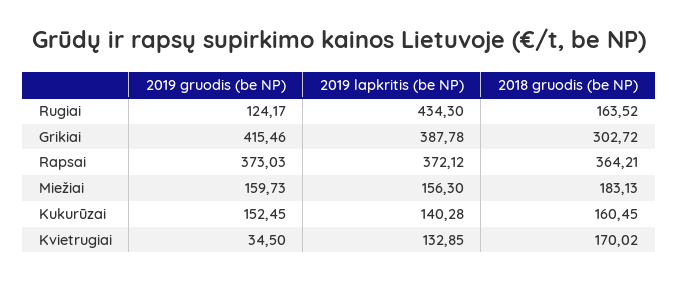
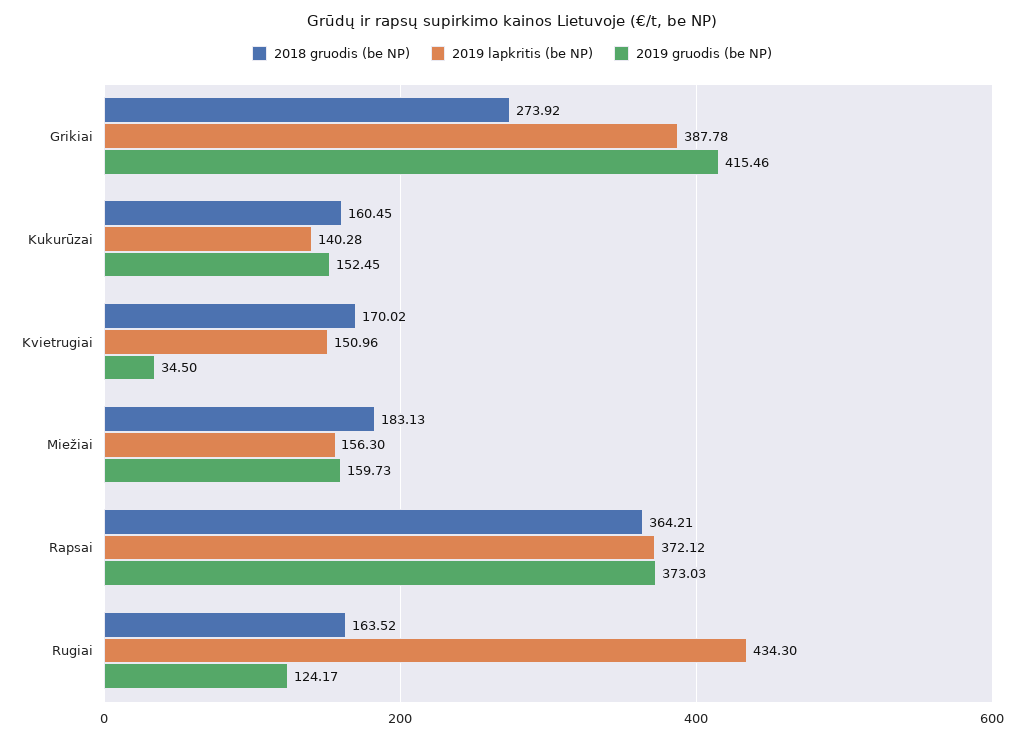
2018 gruodis (be NP), Grikiai: 302.72 -> 273.92
2019 lapkritis (be NP), Kvietrugiai: 132.85 -> 150.96

